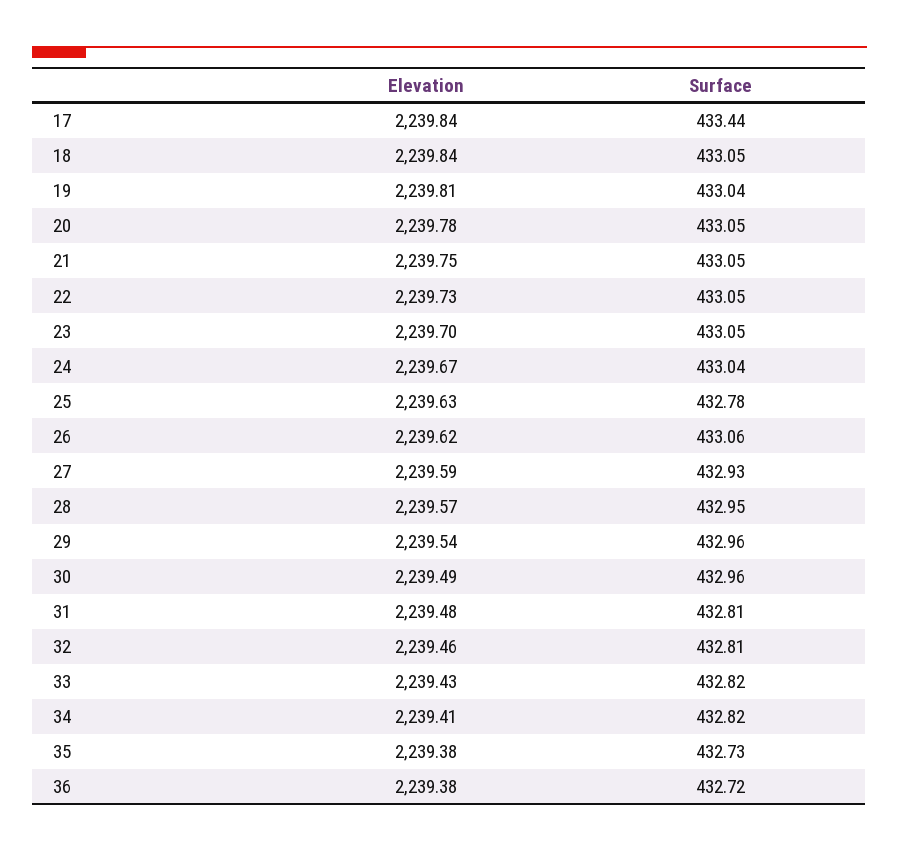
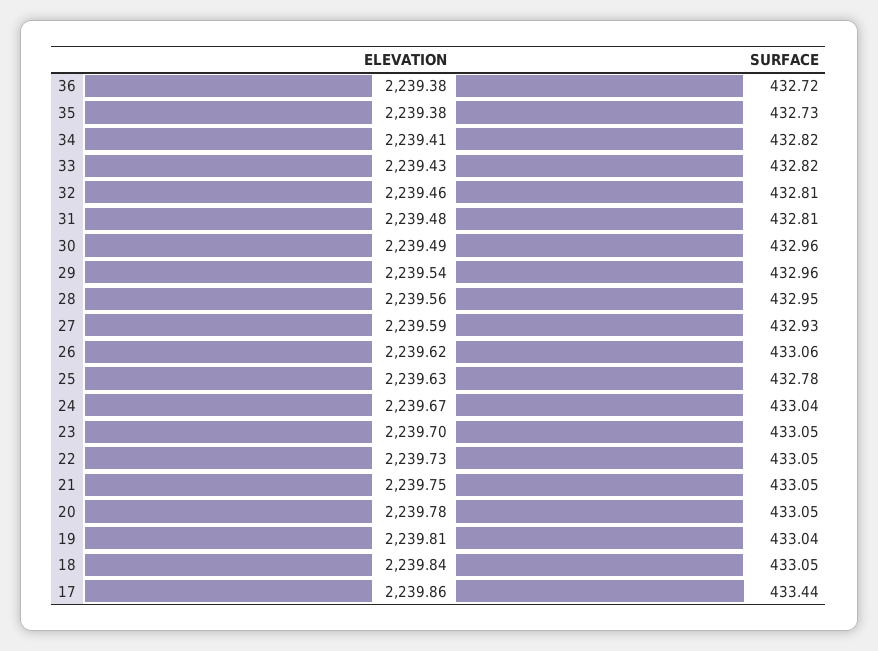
Elevation, 17: 2239.84 -> 2239.86
Elevation, 28: 2239.57 -> 2239.56

